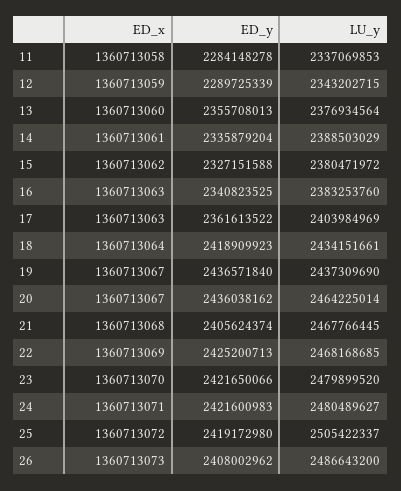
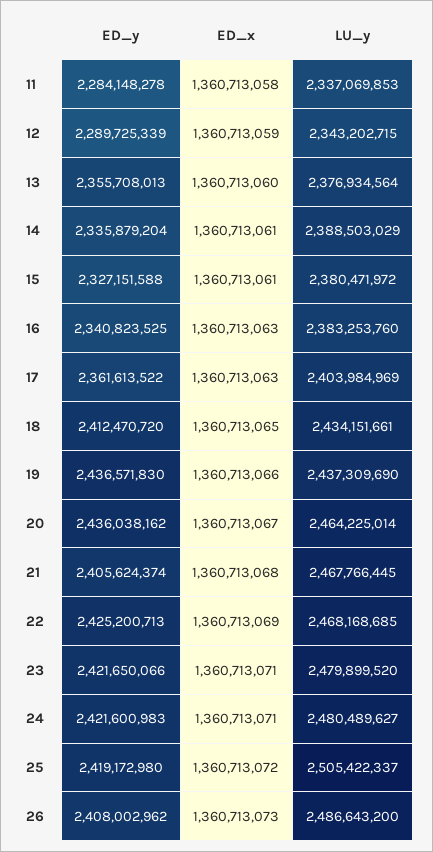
ED_x, 15: 1360713062 -> 1360713061
ED_x, 18: 1360713064 -> 1360713065
ED_y, 18: 2418909923 -> 2412470720
ED_x, 19: 1360713067 -> 1360713066
ED_y, 19: 2436571840 -> 2436571830
ED_x, 23: 1360713070 -> 1360713071

